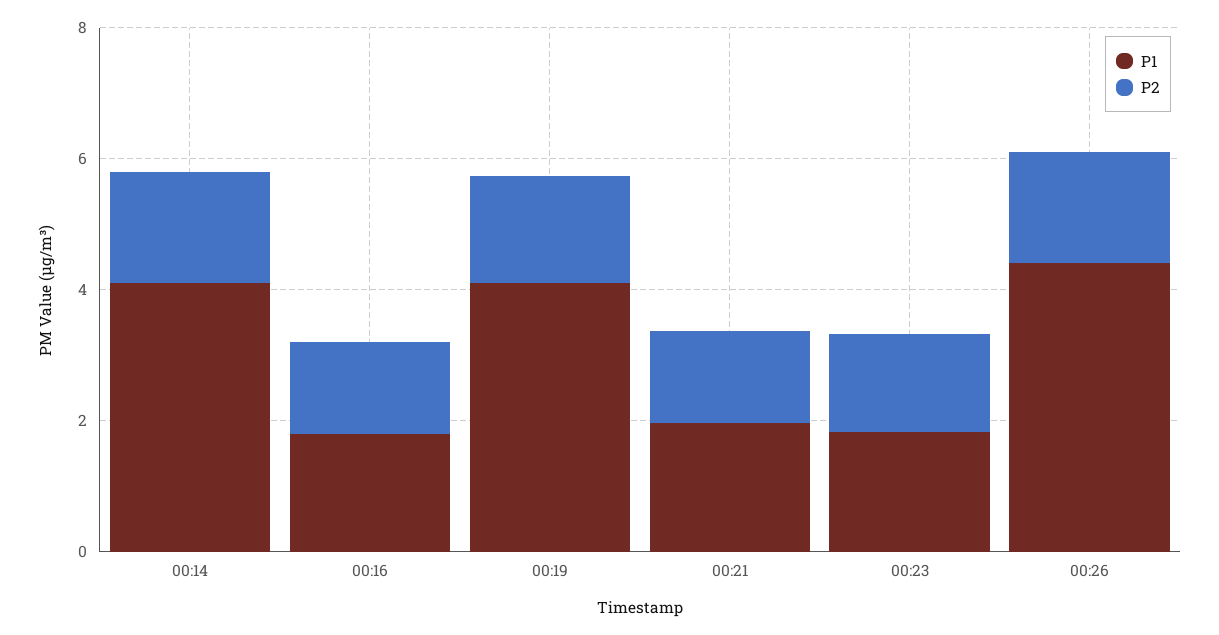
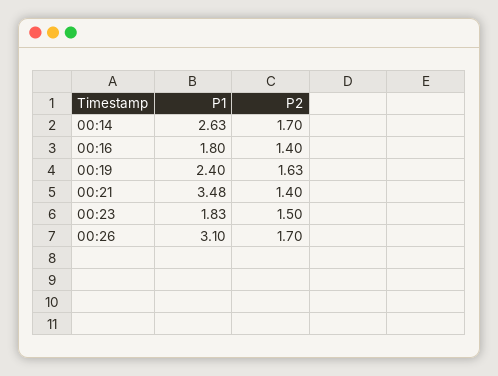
P1, 00:14: 4 -> 2.63
P1, 00:19: 4 -> 2.4
P1, 00:21: 2 -> 3.48
P1, 00:26: 4.5 -> 3.1

